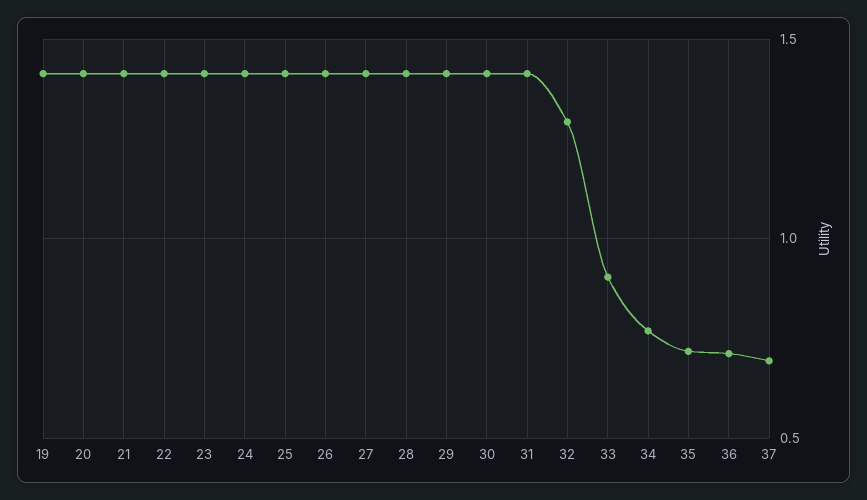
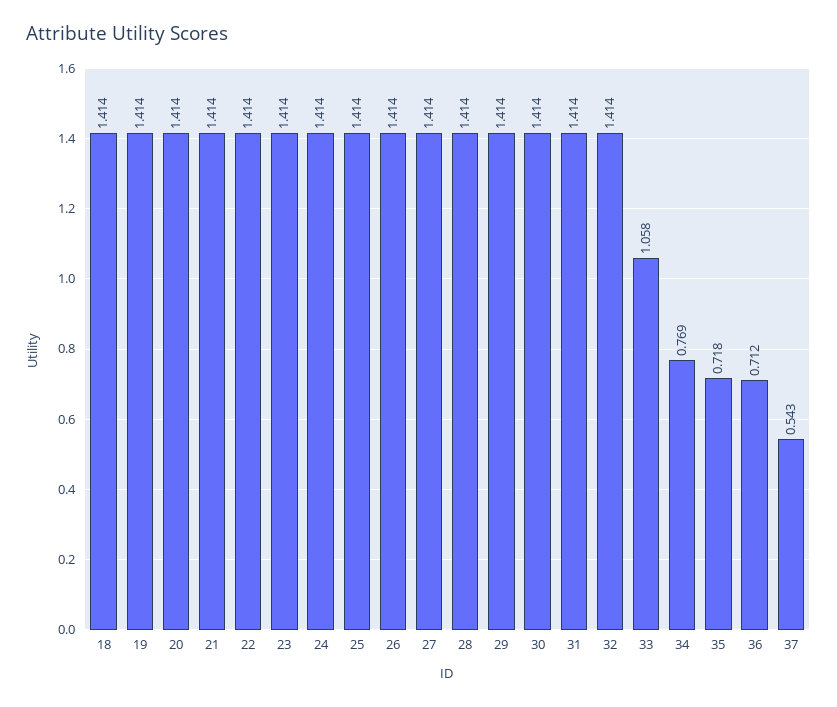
32: 1.3 -> 1.414
33: 0.9 -> 1.058
37: 0.7 -> 0.543
18: none -> 1.414

